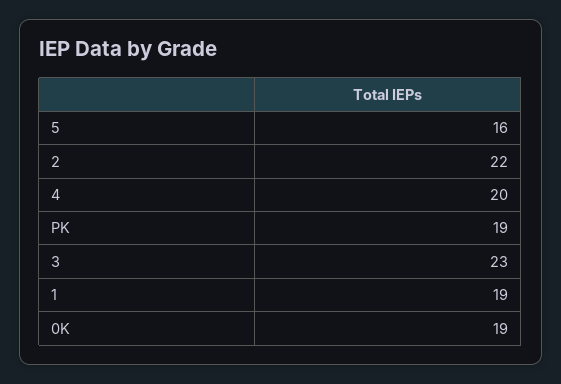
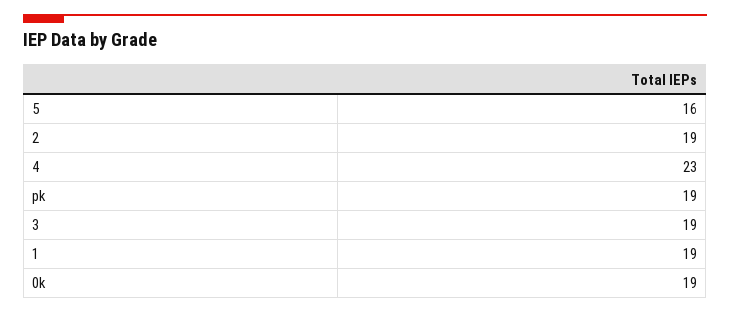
2: 22 -> 19
4: 20 -> 23
3: 23 -> 19

